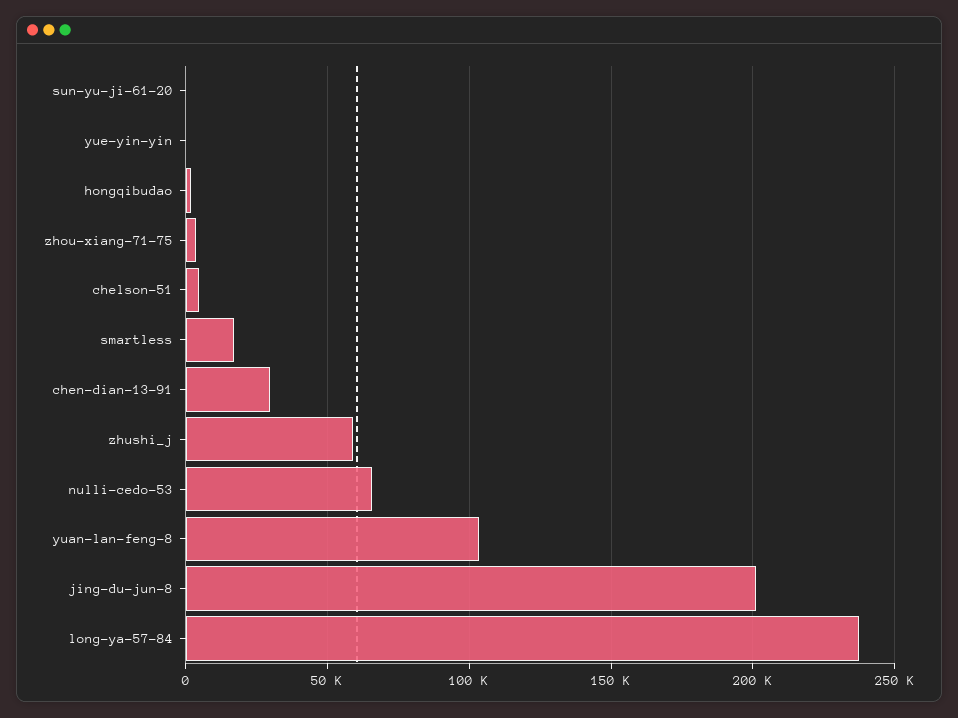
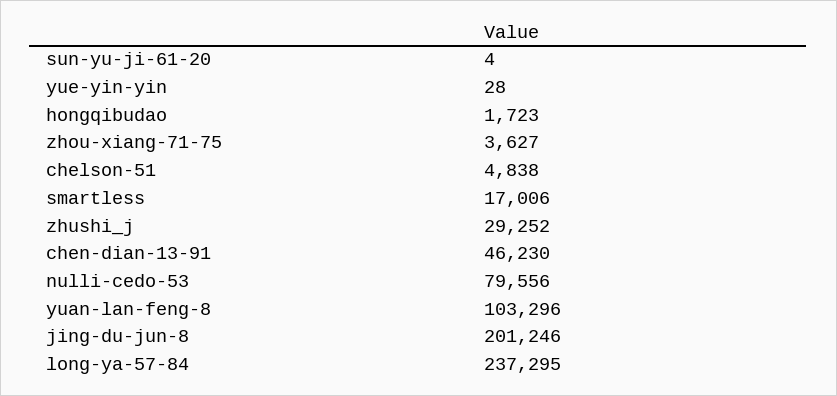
chen-dian-13-91: 30000 -> 46230
zhushi_j: 60000 -> 29252
nulli-cedo-53: 65000 -> 79556

